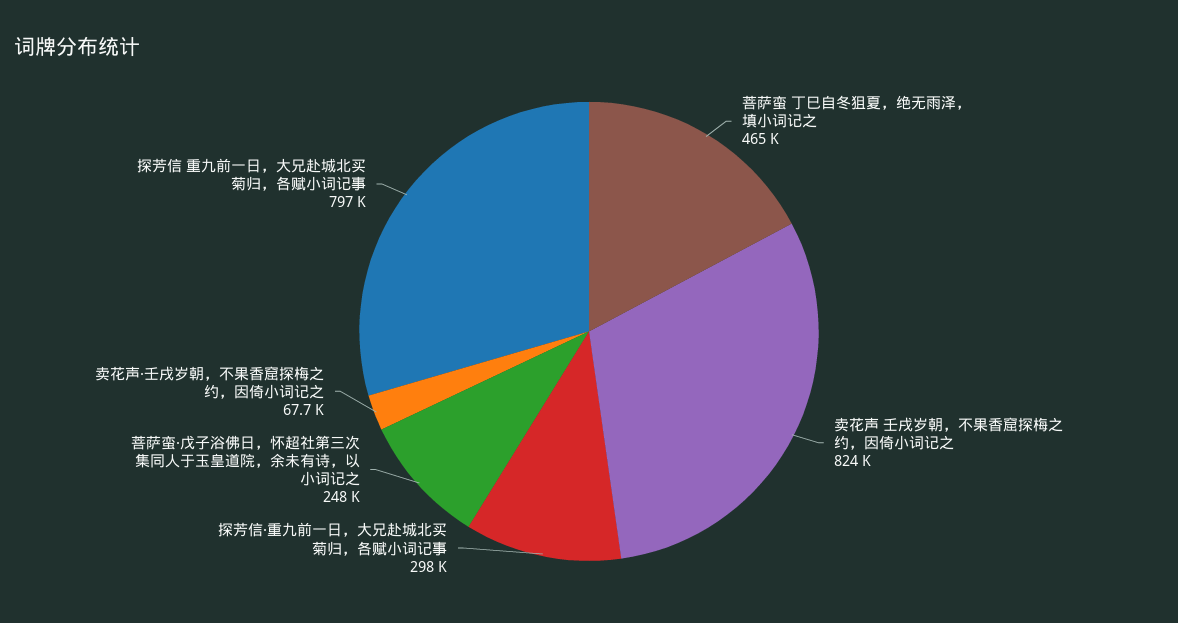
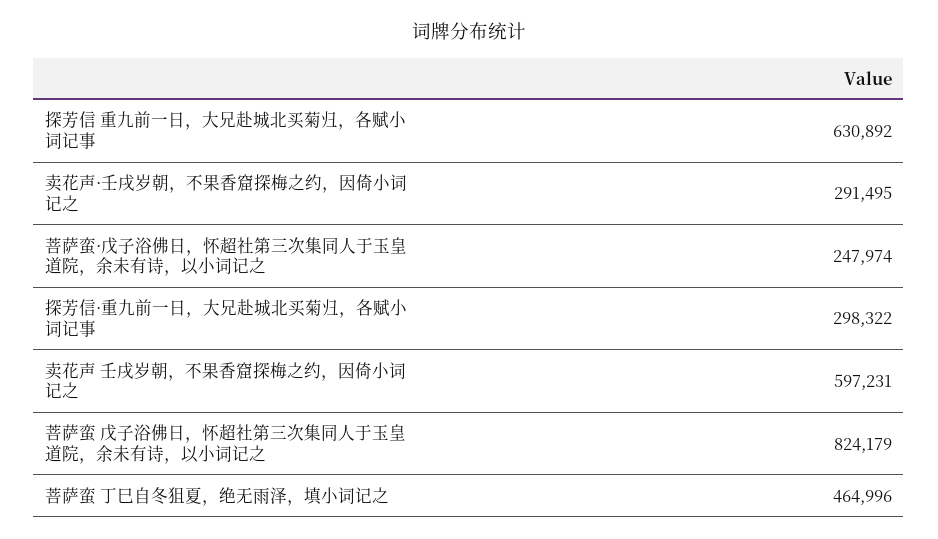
卖花声 壬戌岁朝，不果香窟探梅之约，因倚小词记之: 824000 -> 597231
卖花声·壬戌岁朝，不果香窟探梅之约，因倚小词记之: 67700 -> 291495
探芳信 重九前一日，大兄赴城北买菊归，各赋小词记事: 797000 -> 630892
菩萨蛮 戊子浴佛日，怀超社第三次集同人于玉皇道院，余未有诗，以小词记之: none -> 824179

